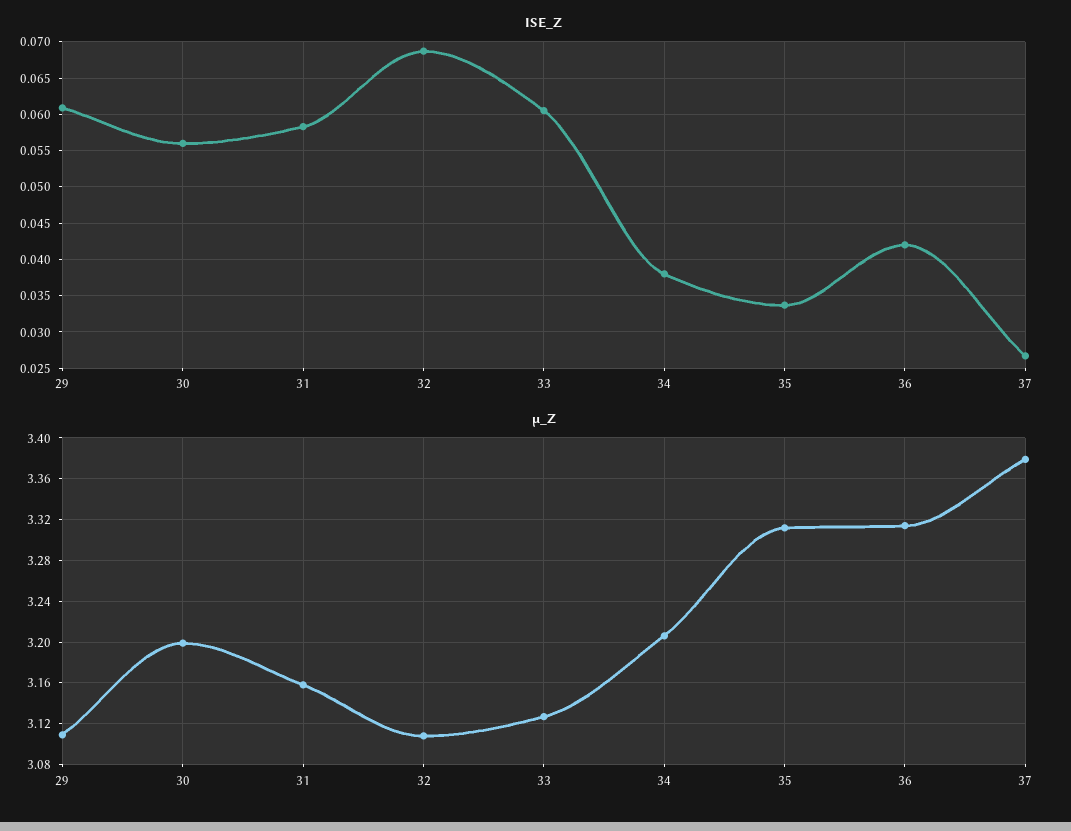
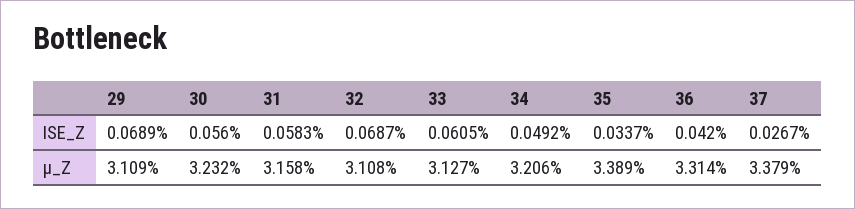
ISE_Z, 29: 0.061 -> 0.0689
ISE_Z, 34: 0.038 -> 0.0492
µ_Z, 30: 3.2 -> 3.232
µ_Z, 35: 3.31 -> 3.389

